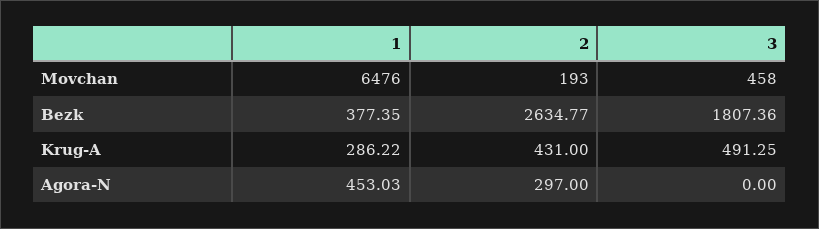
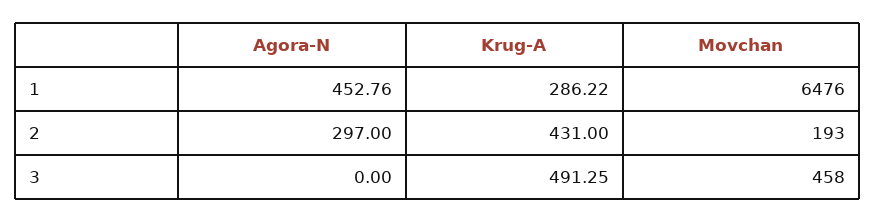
1, Bezk: 377.35 -> none
2, Bezk: 2634.77 -> none
3, Bezk: 1807.36 -> none
1, Agora-N: 453.03 -> 452.76

